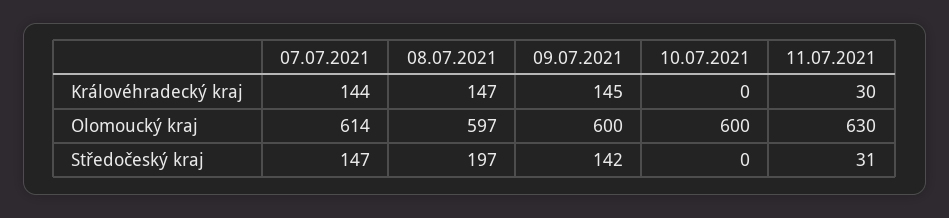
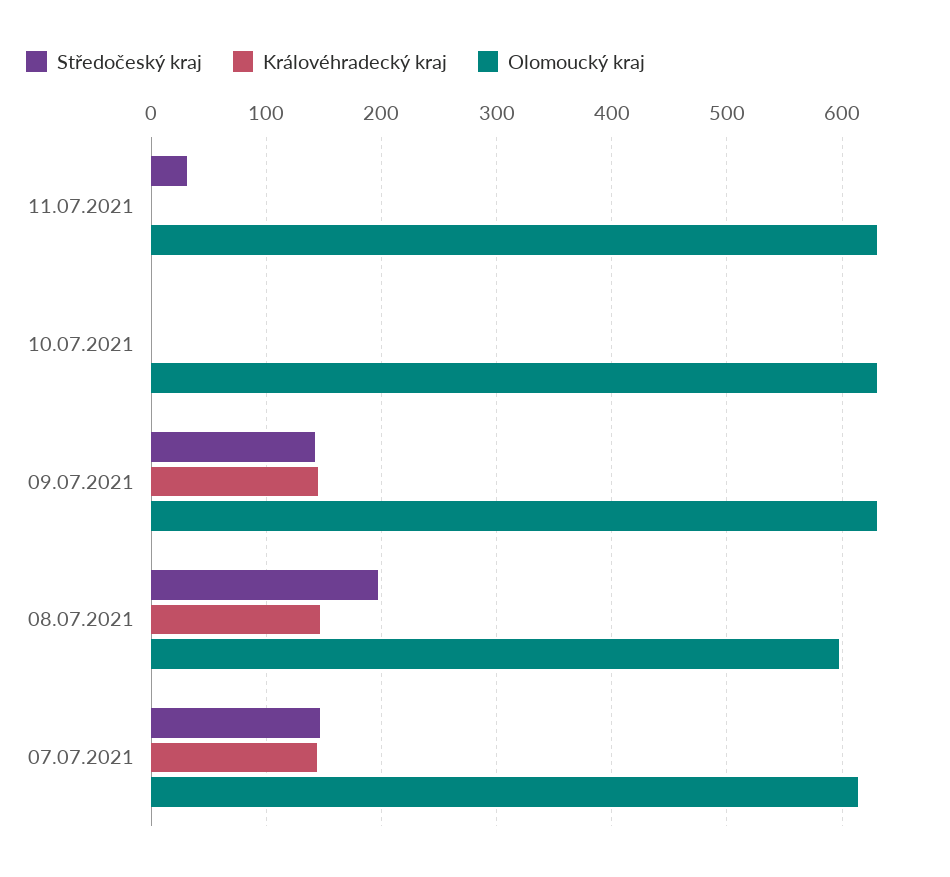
Královéhradecký kraj, 11.07.2021: 30 -> 0
Olomoucký kraj, 09.07.2021: 600 -> 630
Olomoucký kraj, 10.07.2021: 600 -> 630

